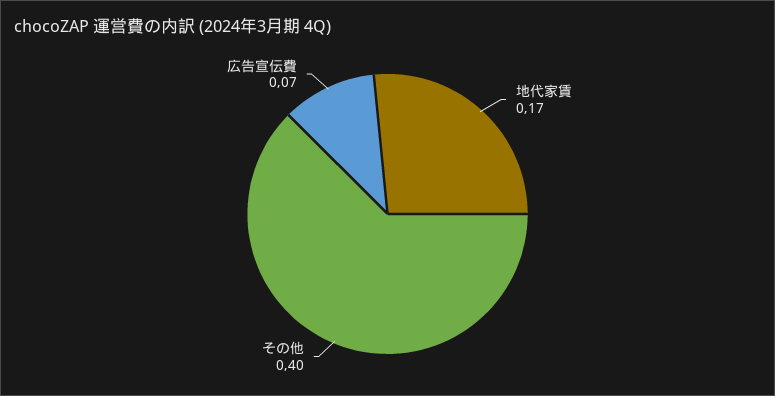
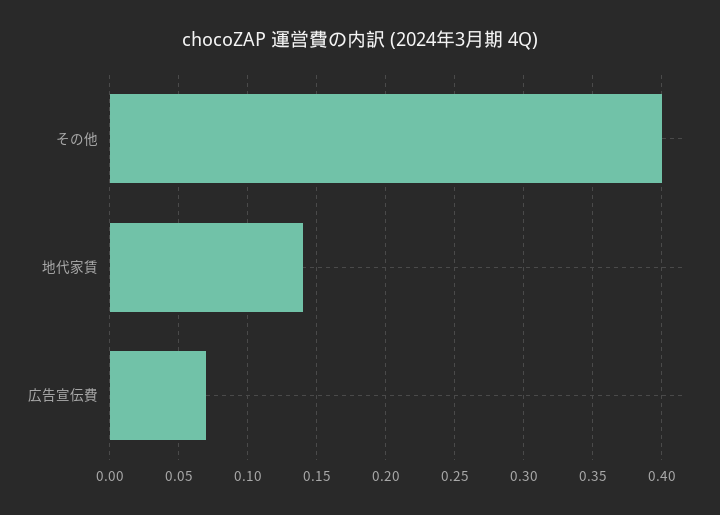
地代家賃: 0.17 -> 0.14

